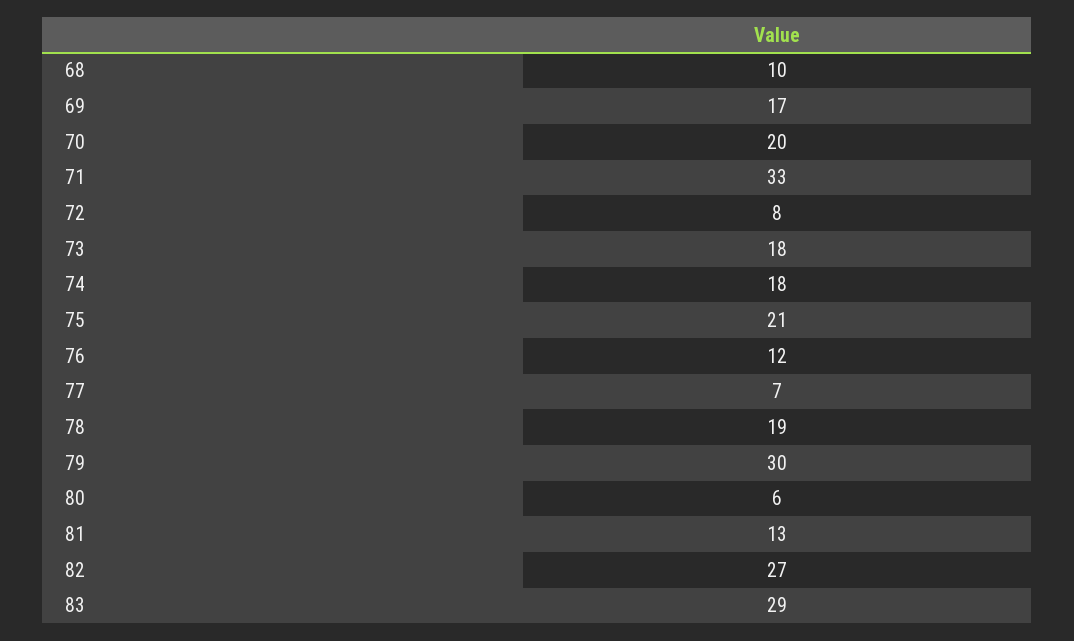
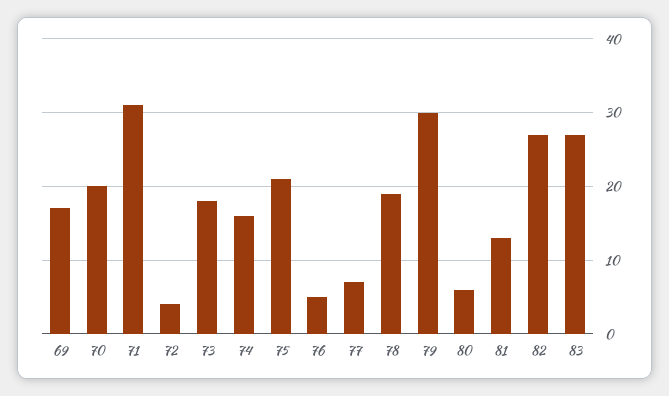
68: 10 -> none
71: 33 -> 31
72: 8 -> 4
74: 18 -> 16
76: 12 -> 5
83: 29 -> 27

